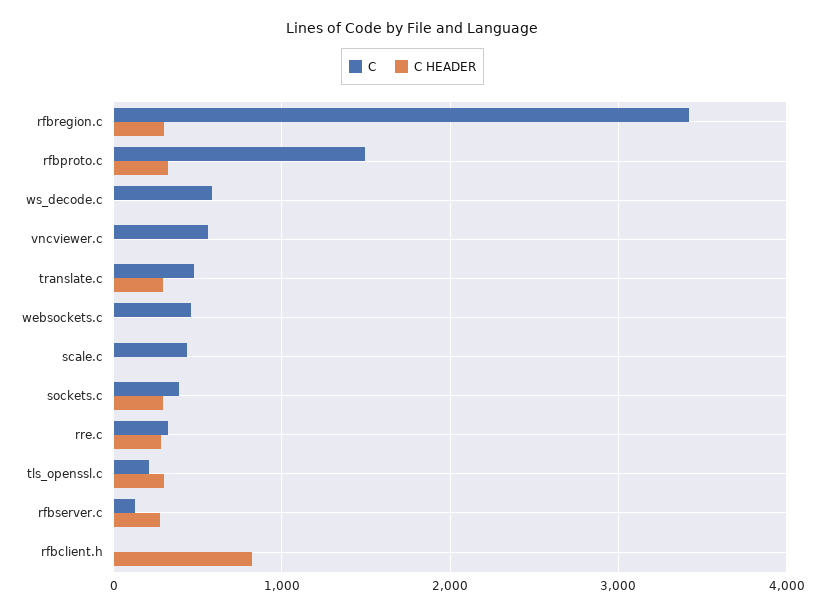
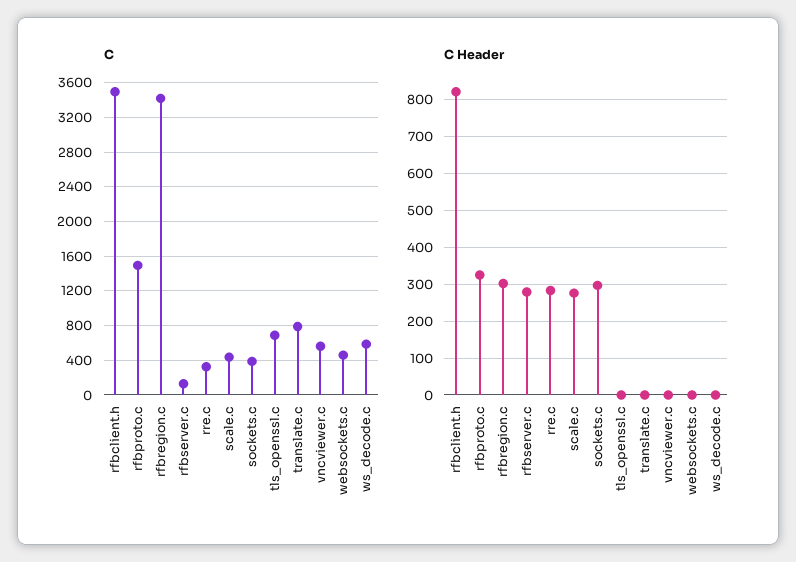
C, translate.c: 500 -> 800
C HEADER, translate.c: 300 -> 0
C HEADER, scale.c: 0 -> 280
C, tls_openssl.c: 200 -> 700
C HEADER, tls_openssl.c: 300 -> 0
C, rfbclient.h: 0 -> 3500

